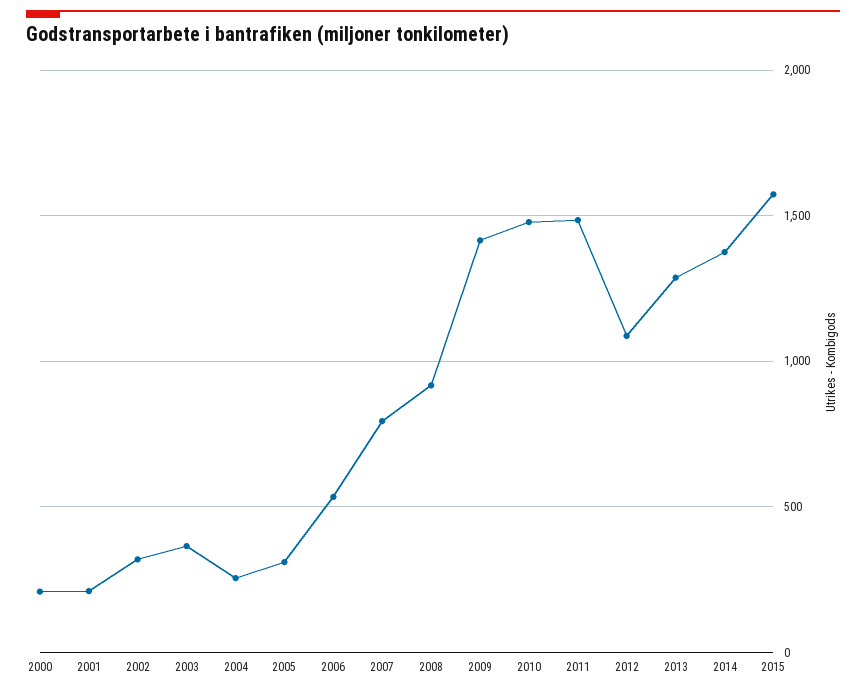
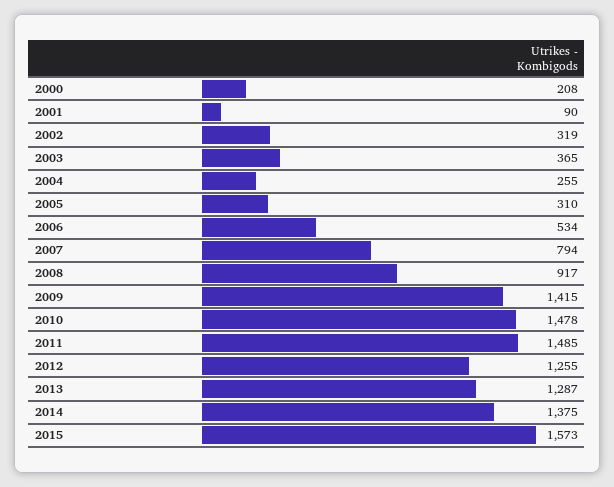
2001: 200 -> 90
2012: 1100 -> 1255

